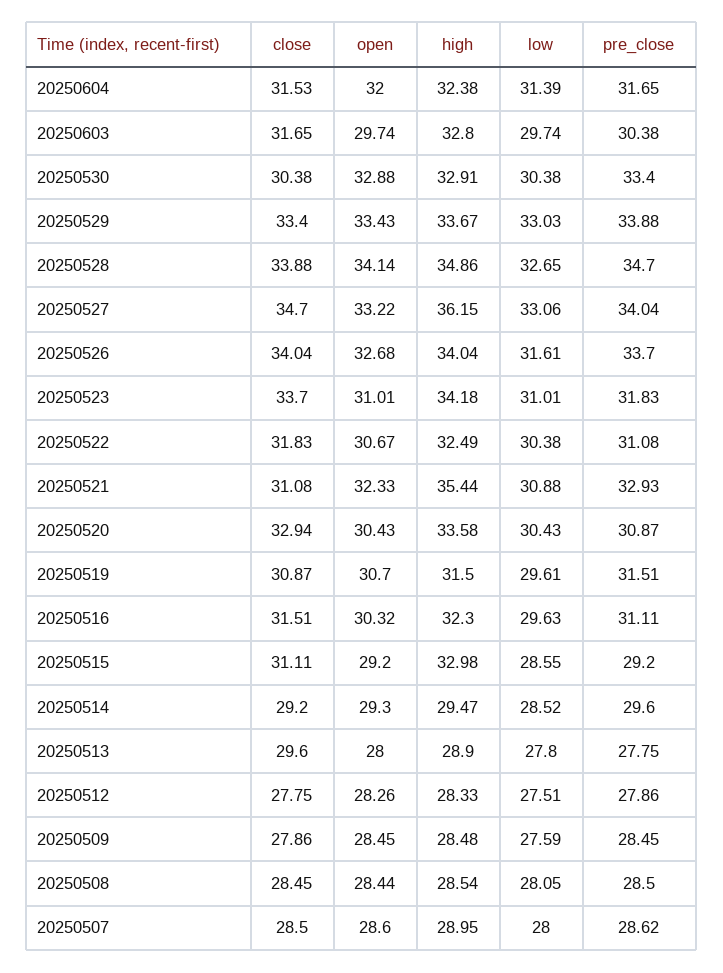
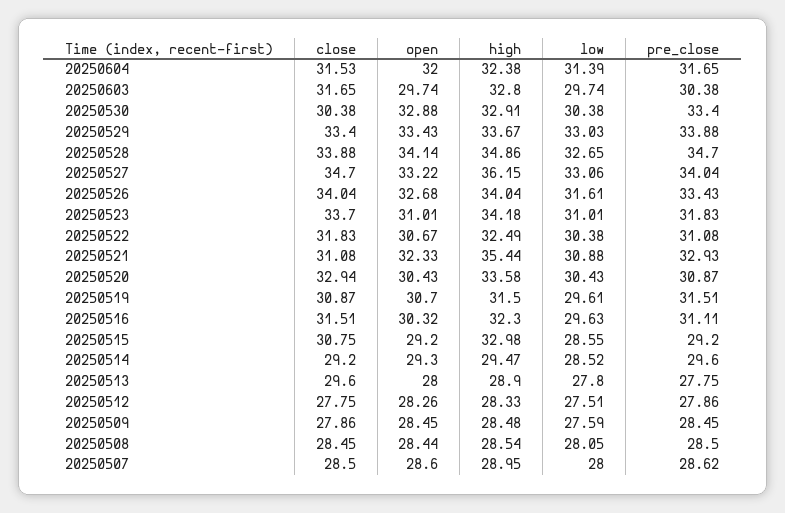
pre_close, 20250526: 33.7 -> 33.43
close, 20250515: 31.11 -> 30.75

